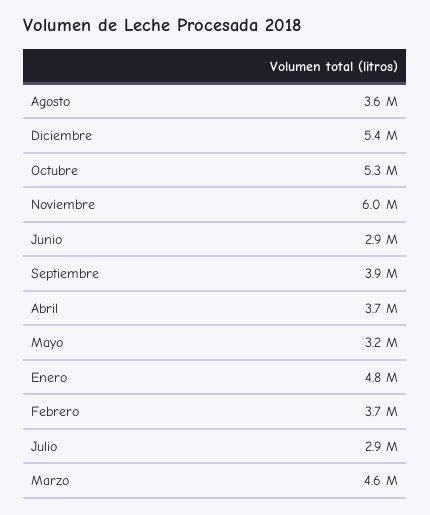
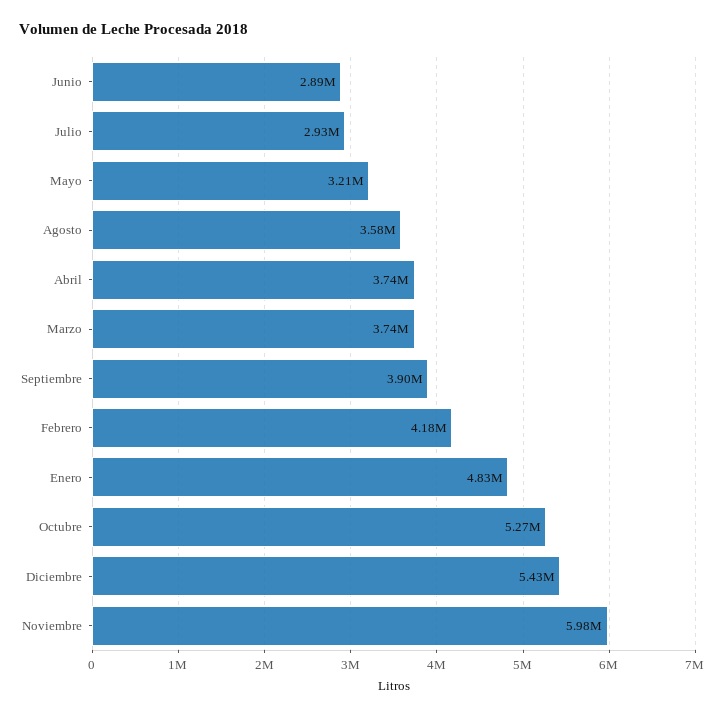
Febrero: 3700000 -> 4180000
Marzo: 4600000 -> 3740000

